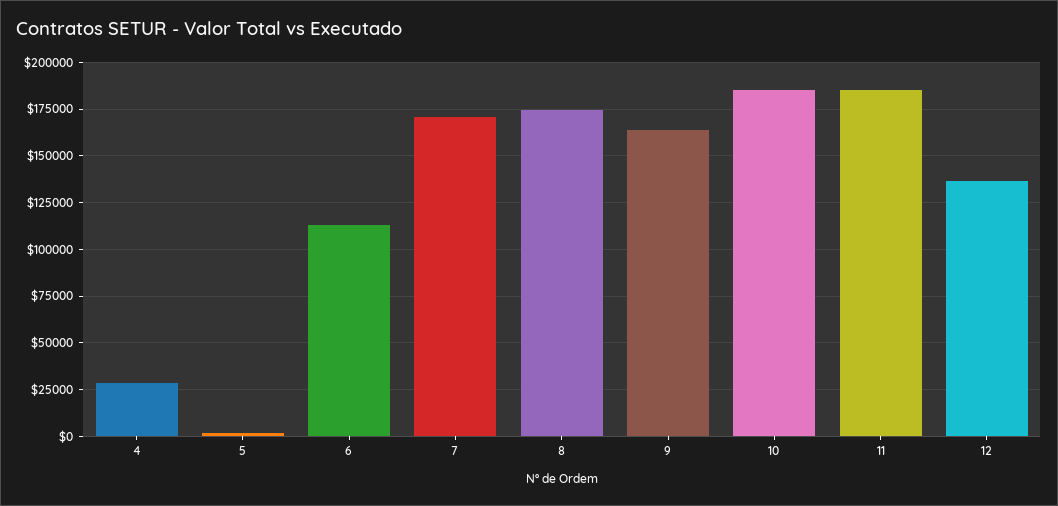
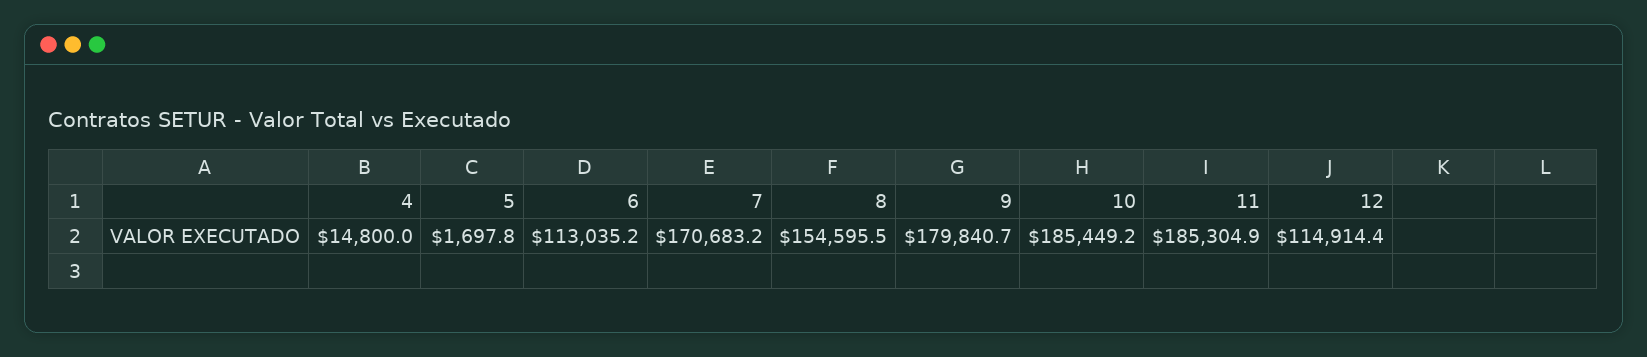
4: 30000 -> 14800
8: 175000 -> 154595.5
9: 165000 -> 179840.7
12: 135000 -> 114914.4

